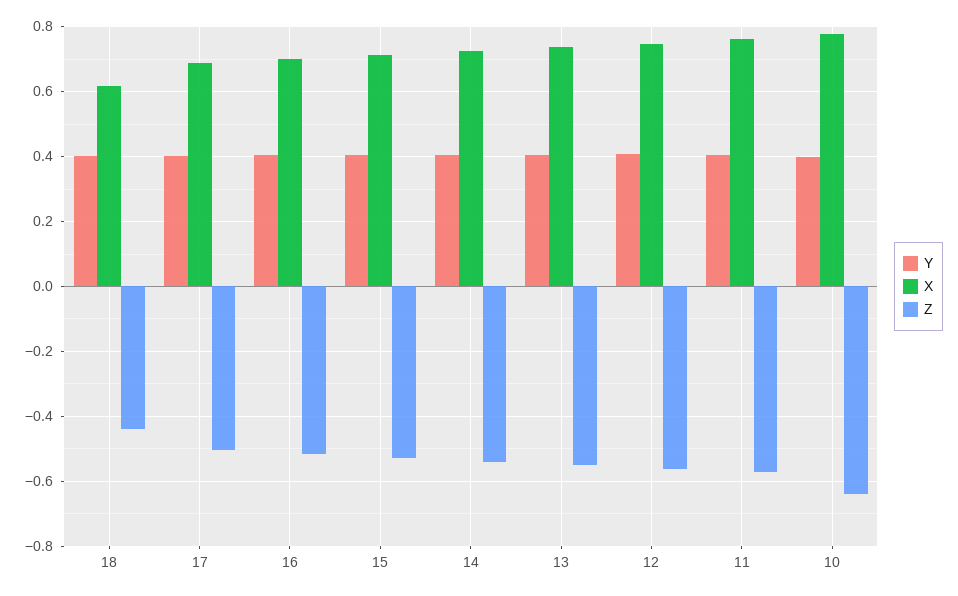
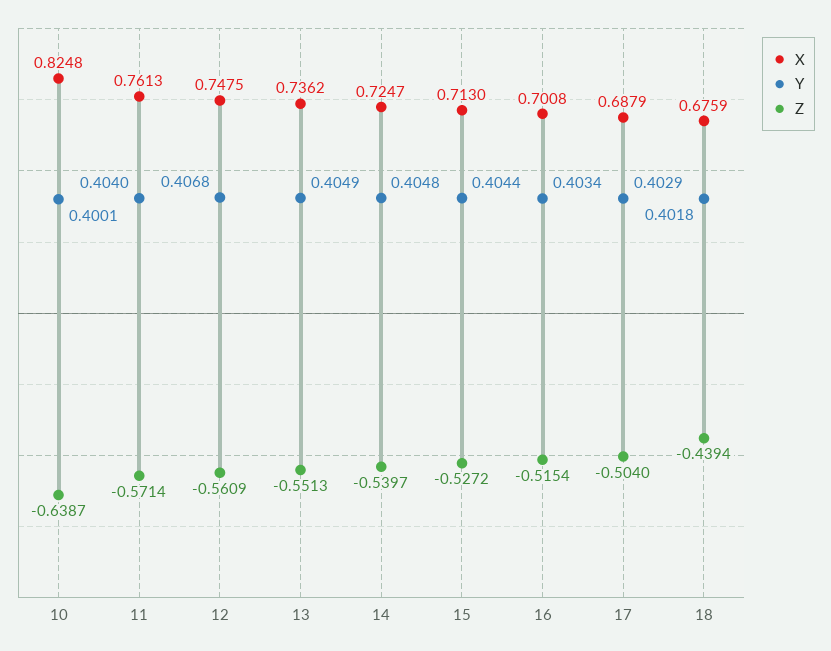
X, 18: 0.62 -> 0.6759
X, 10: 0.78 -> 0.8248

